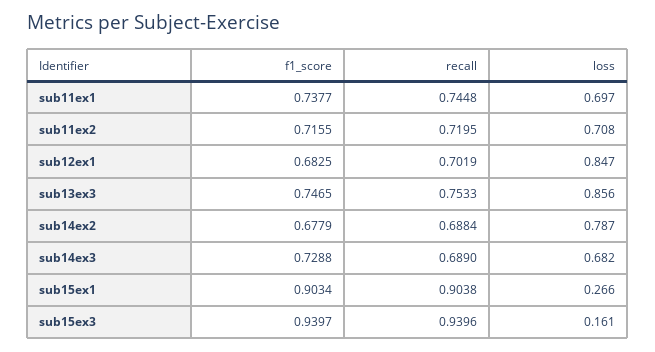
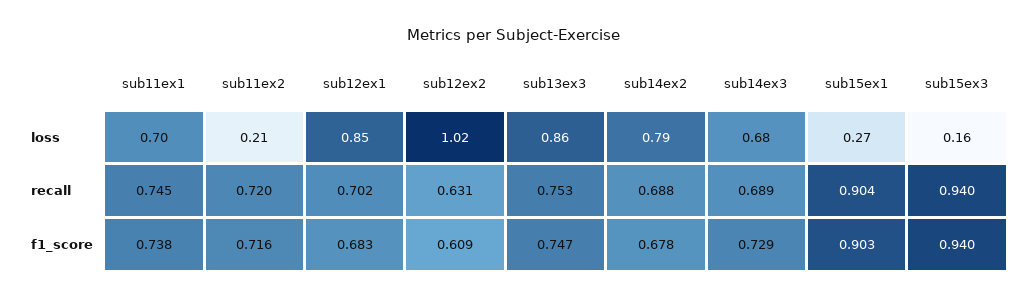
loss, sub11ex2: 0.708 -> 0.21
loss, sub12ex2: none -> 1.02
recall, sub12ex2: none -> 0.631
f1_score, sub12ex2: none -> 0.609

